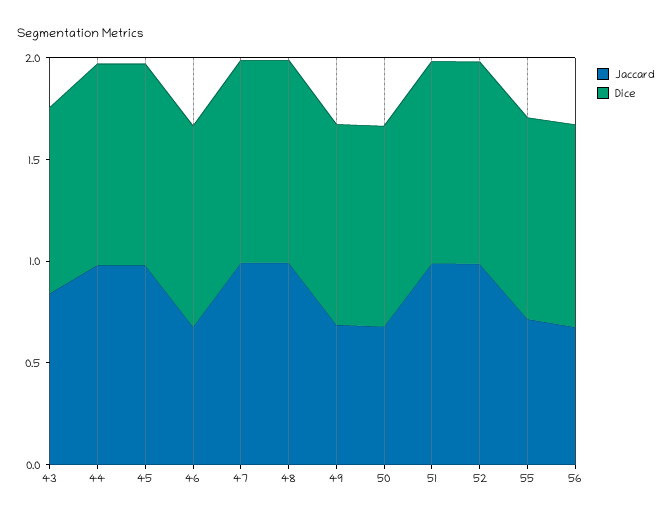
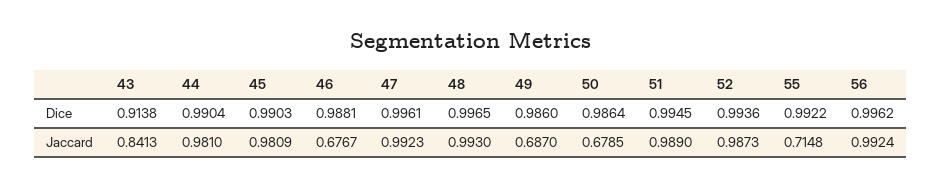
Jaccard, 56: 0.7 -> 0.9924

